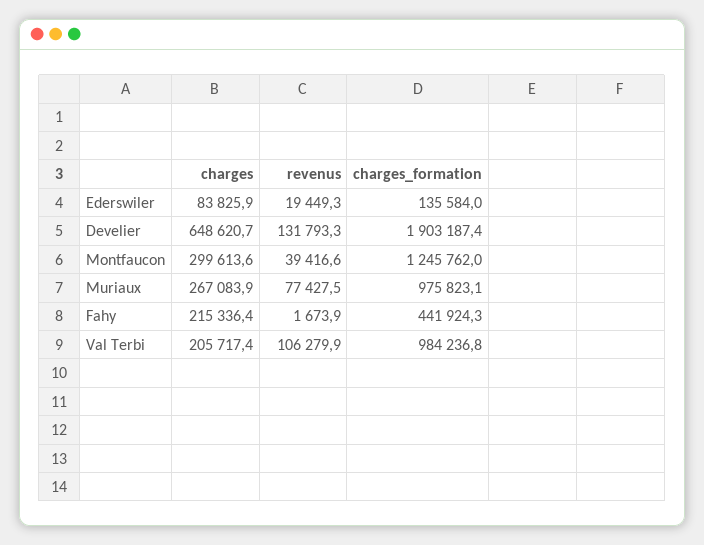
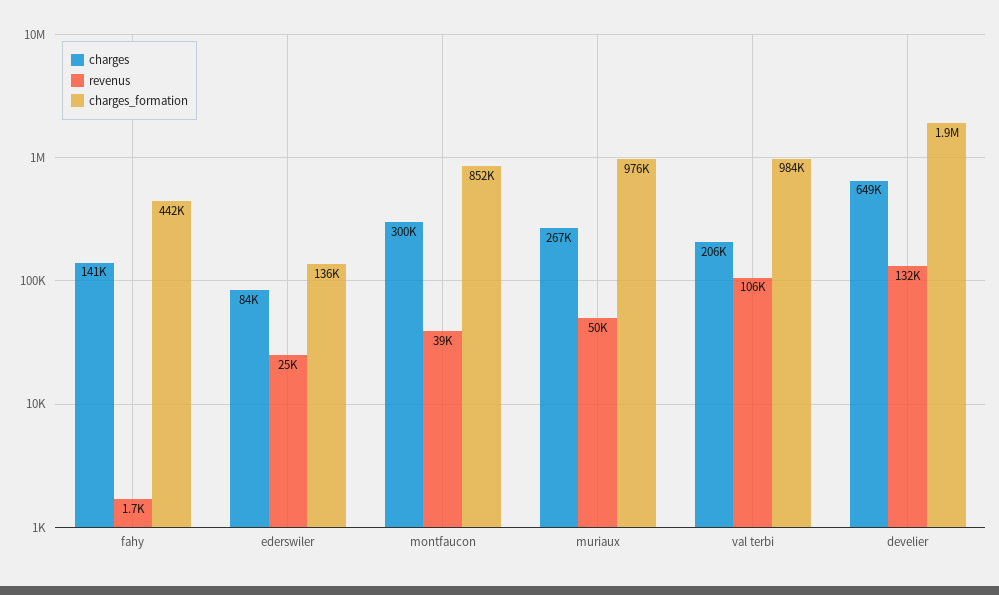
revenus, Ederswiler: 19449.3 -> 25000
charges_formation, Montfaucon: 1245762 -> 852000
revenus, Muriaux: 77427.5 -> 50000
charges, Fahy: 215336.4 -> 141000

